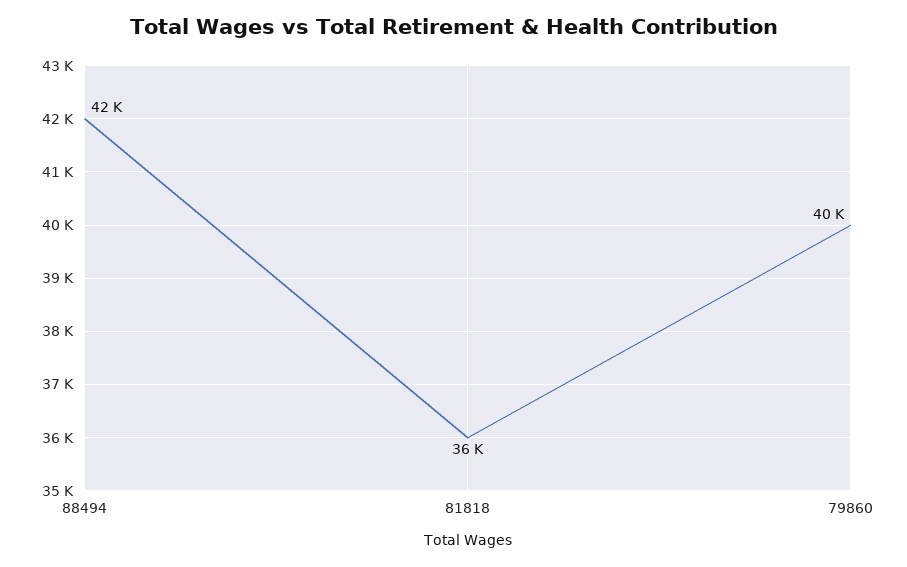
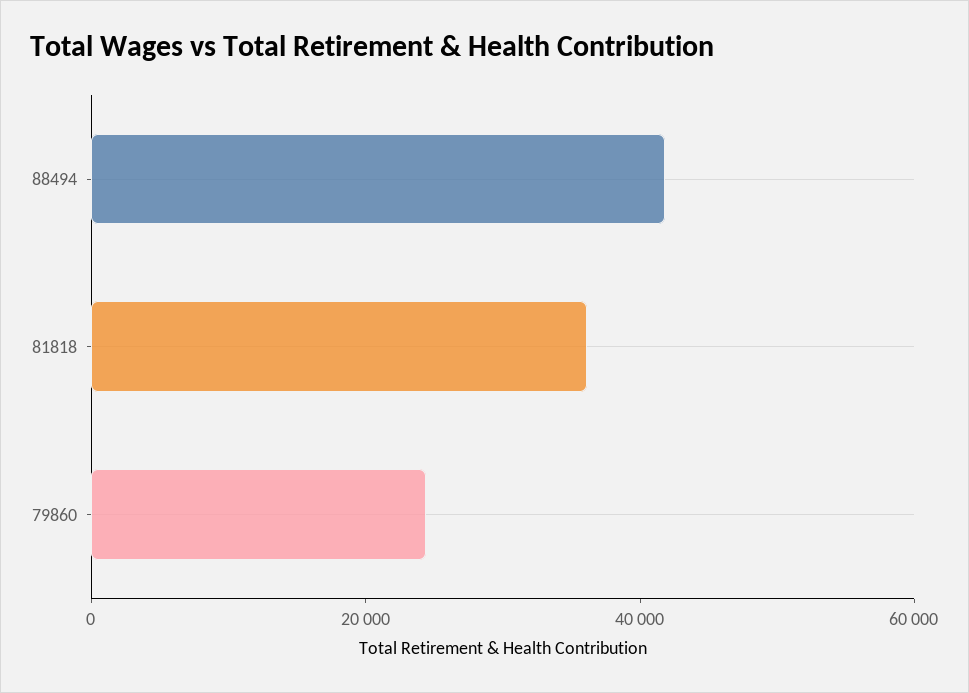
79860: 40000 -> 25000

